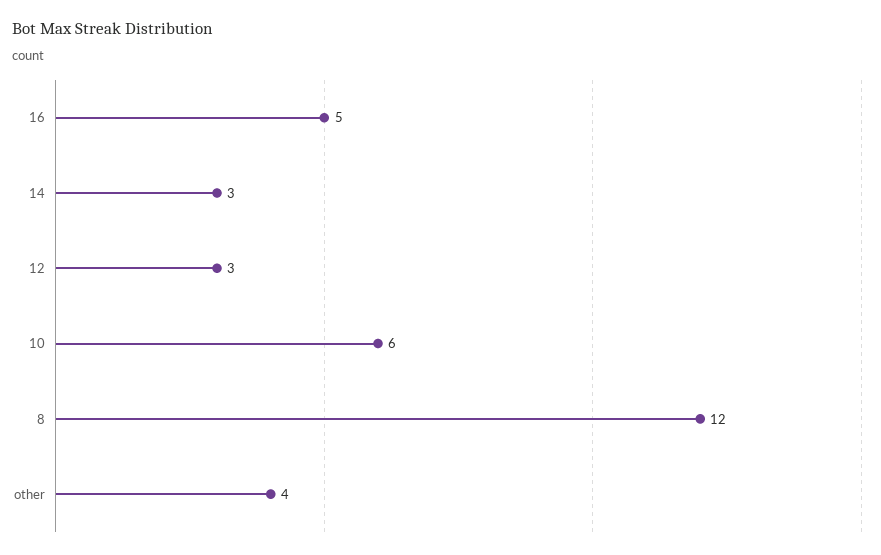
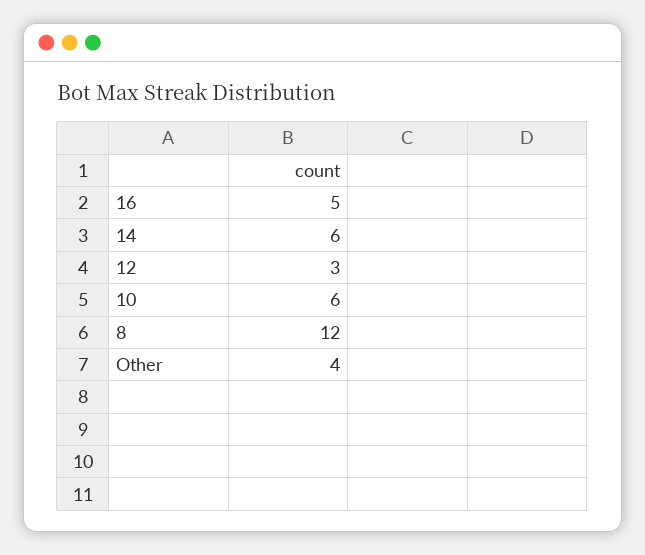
14: 3 -> 6

